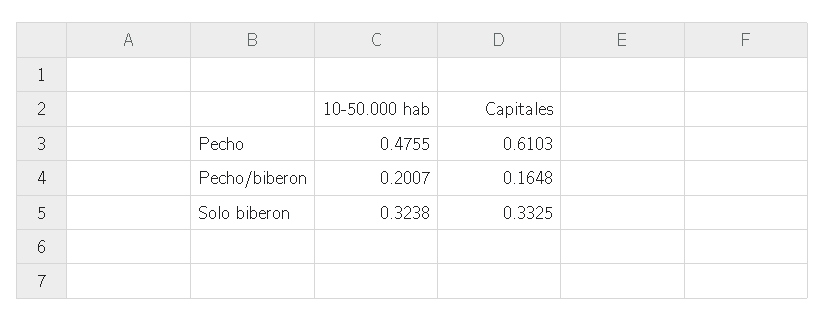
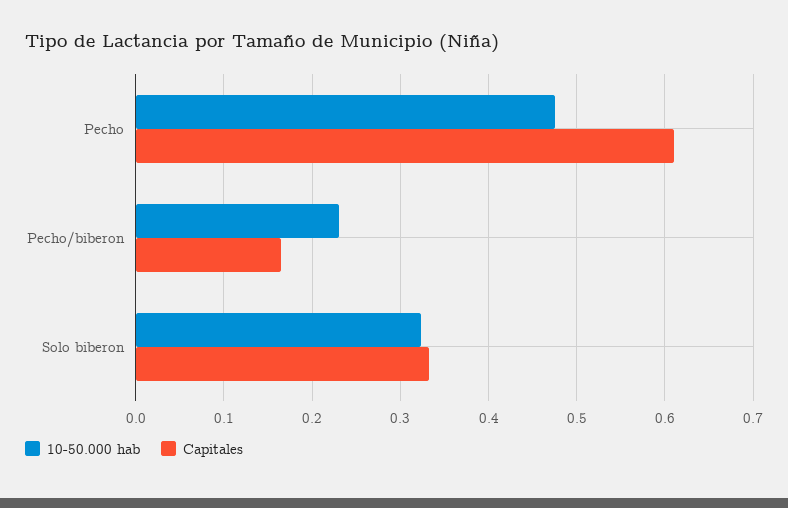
10-50.000 hab, Pecho/biberon: 0.2007 -> 0.23

